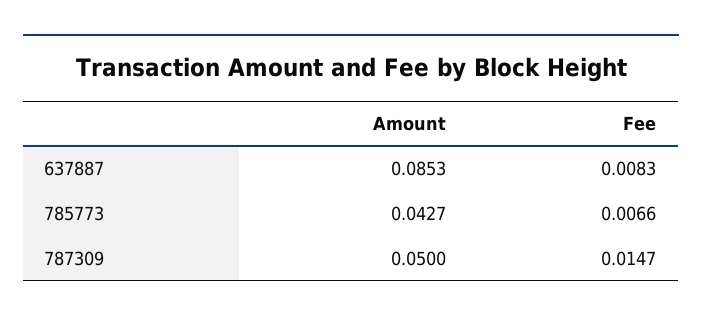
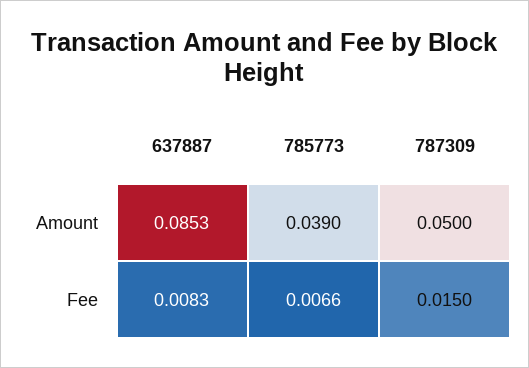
Amount, 785773: 0.0427 -> 0.039
Fee, 787309: 0.0147 -> 0.015

